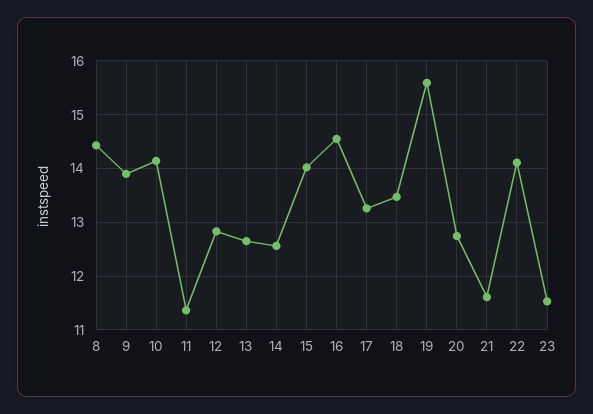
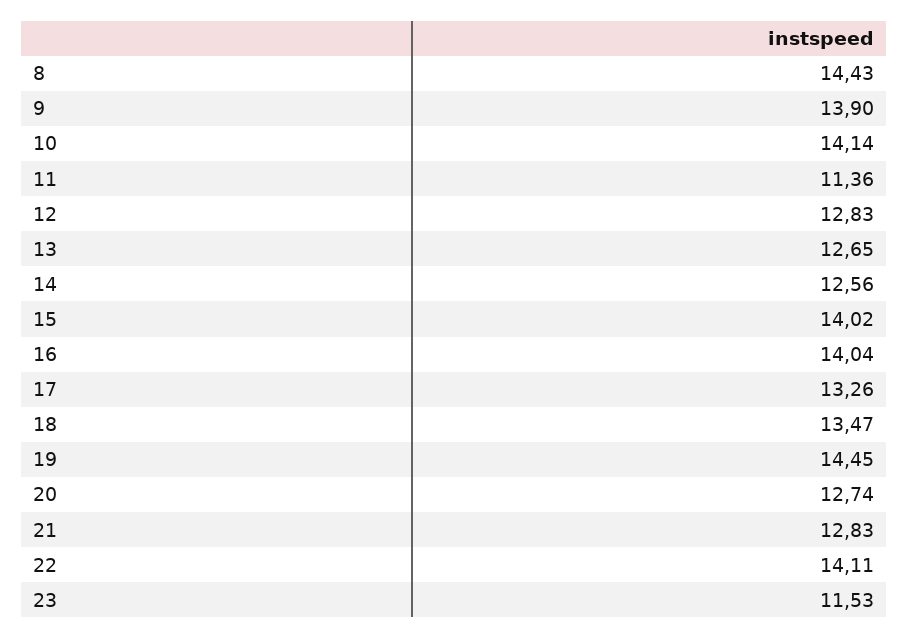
16: 14.6 -> 14.04
19: 15.6 -> 14.45
21: 11.6 -> 12.83

